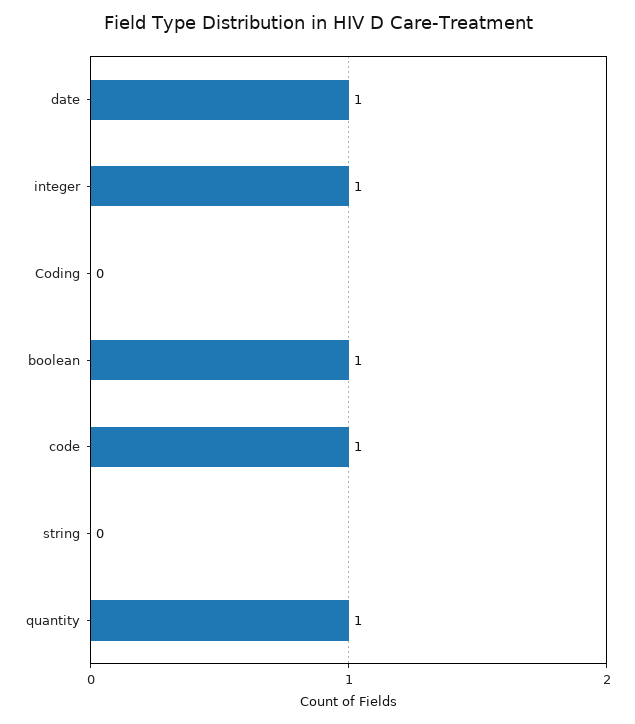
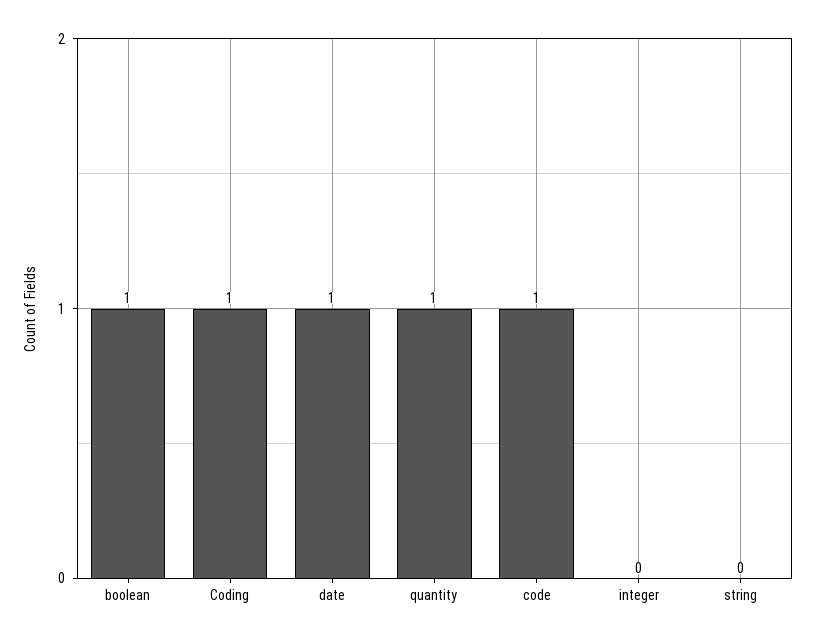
integer: 1 -> 0
Coding: 0 -> 1

